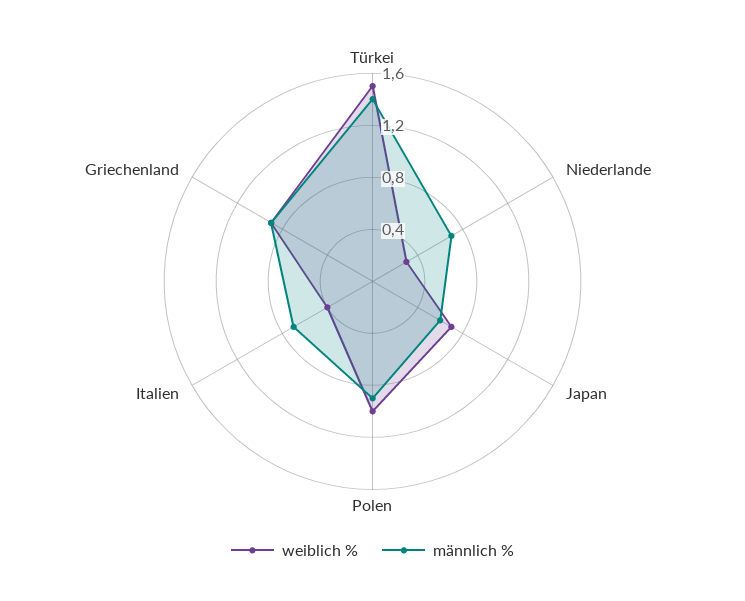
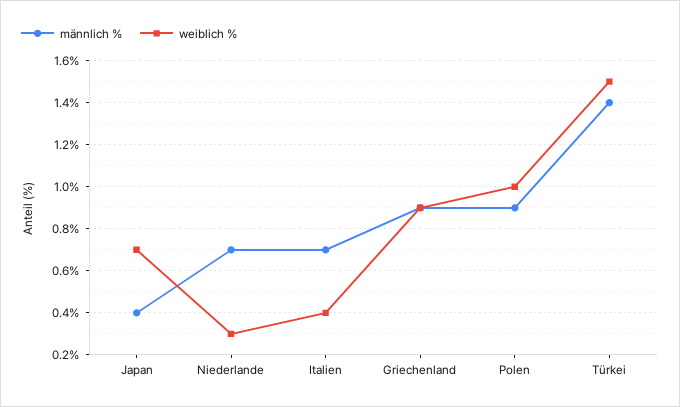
männlich %, Japan: 0.6 -> 0.4

